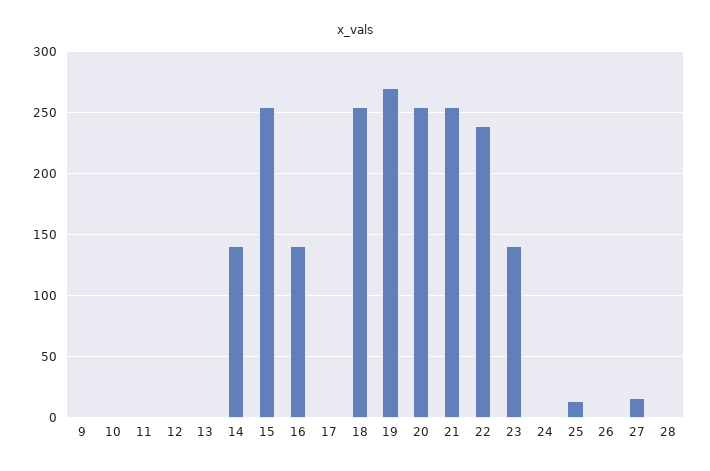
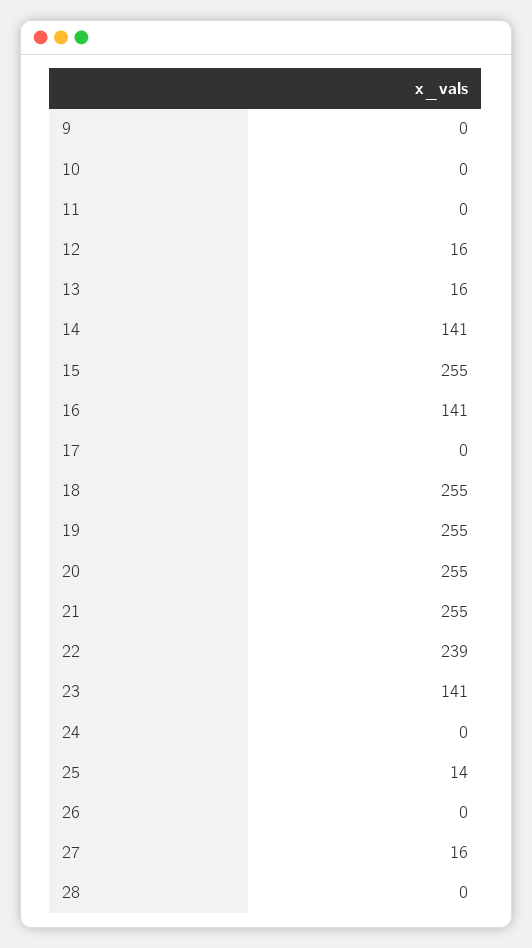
12: 0 -> 16
13: 0 -> 16
19: 270 -> 255

